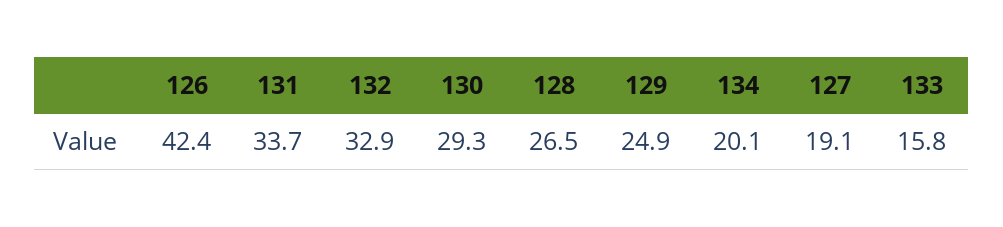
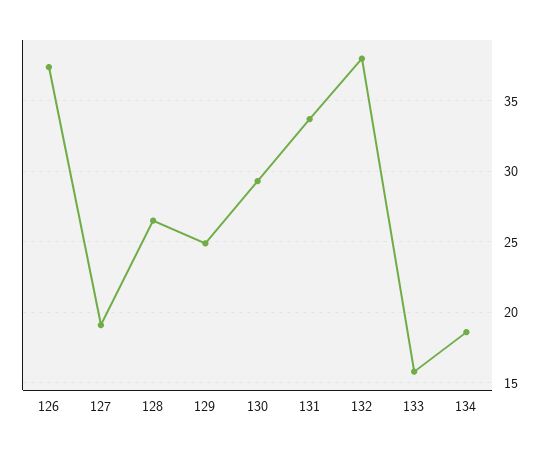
126: 42.4 -> 37.5
132: 32.9 -> 38
134: 20.1 -> 18.5

